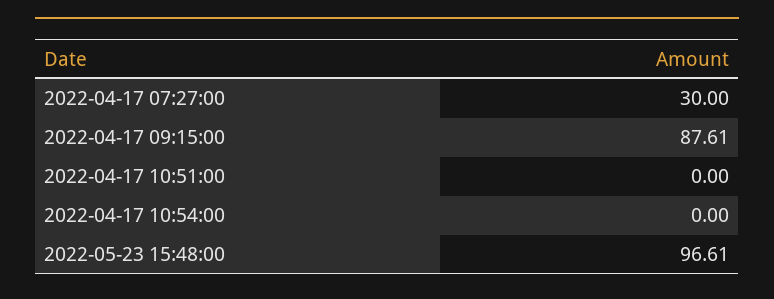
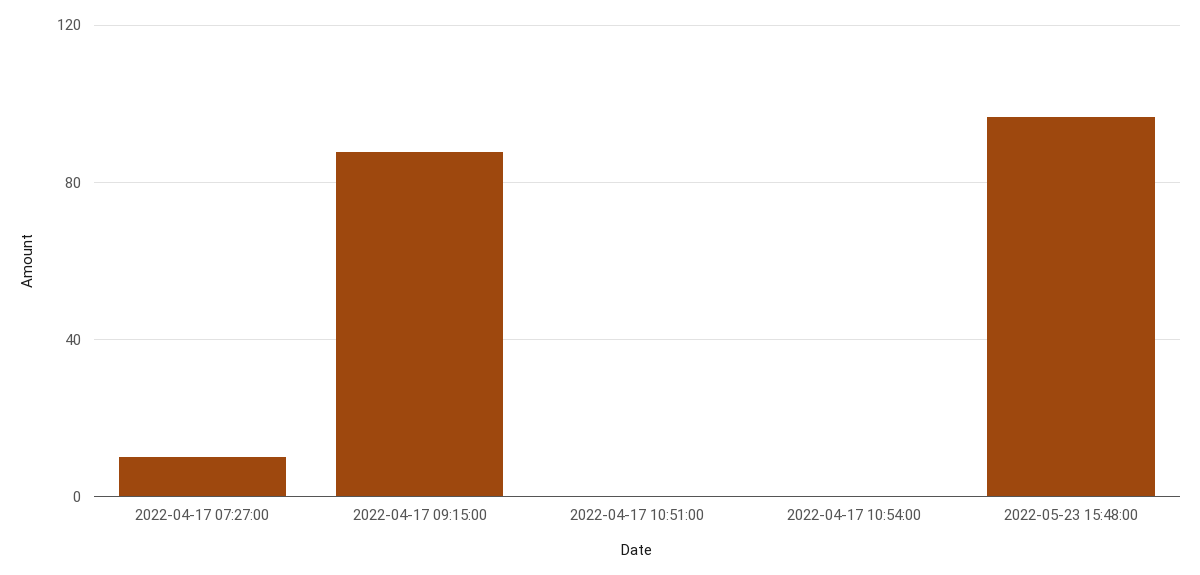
2022-04-17 07:27:00: 30 -> 10

